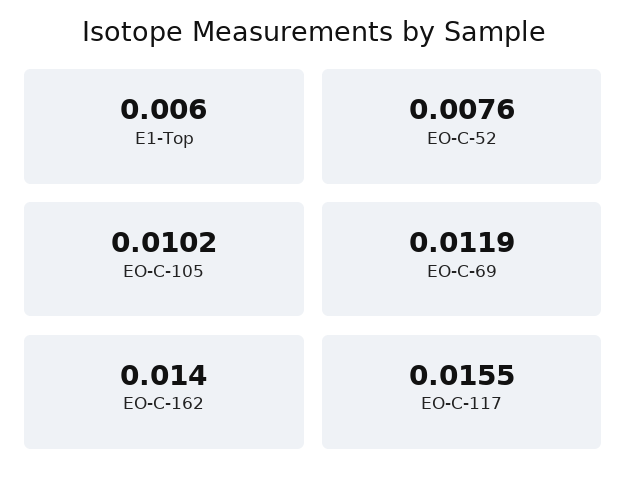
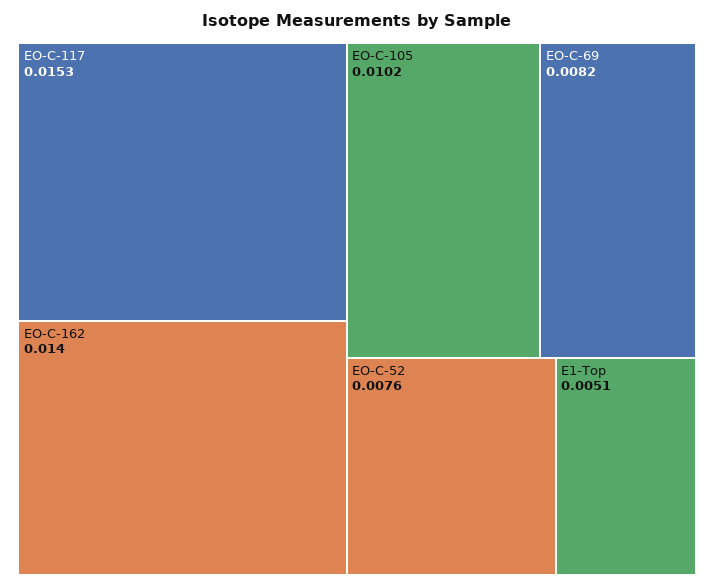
E1-Top: 0.006 -> 0.0051
EO-C-69: 0.0119 -> 0.0082
EO-C-117: 0.0155 -> 0.0153

